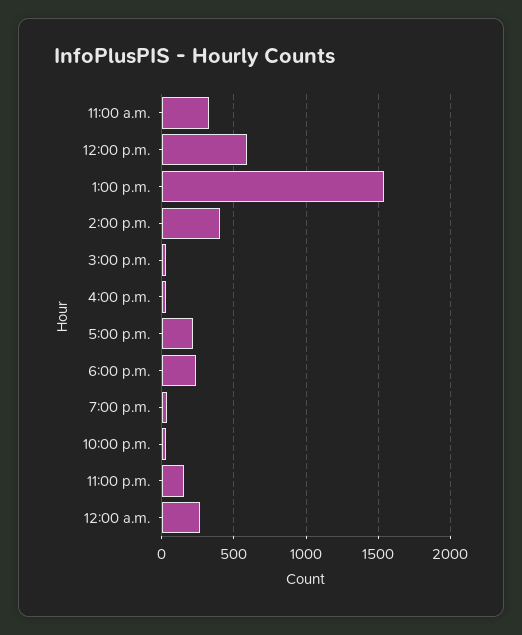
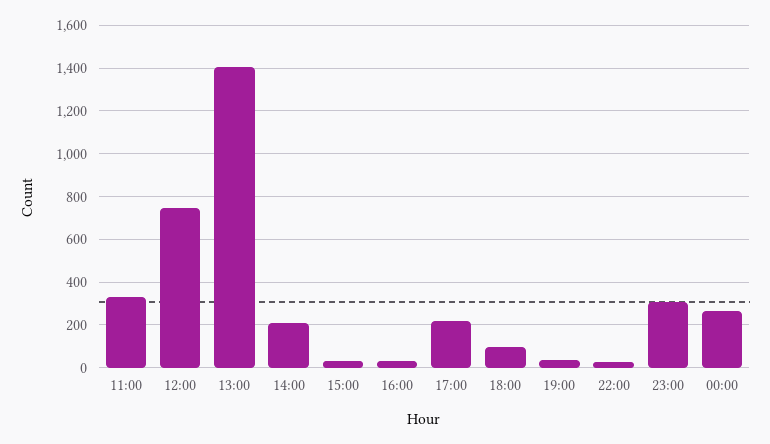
12:00 p.m.: 600 -> 750
1:00 p.m.: 1550 -> 1400
2:00 p.m.: 400 -> 200
6:00 p.m.: 250 -> 100
11:00 p.m.: 150 -> 300

